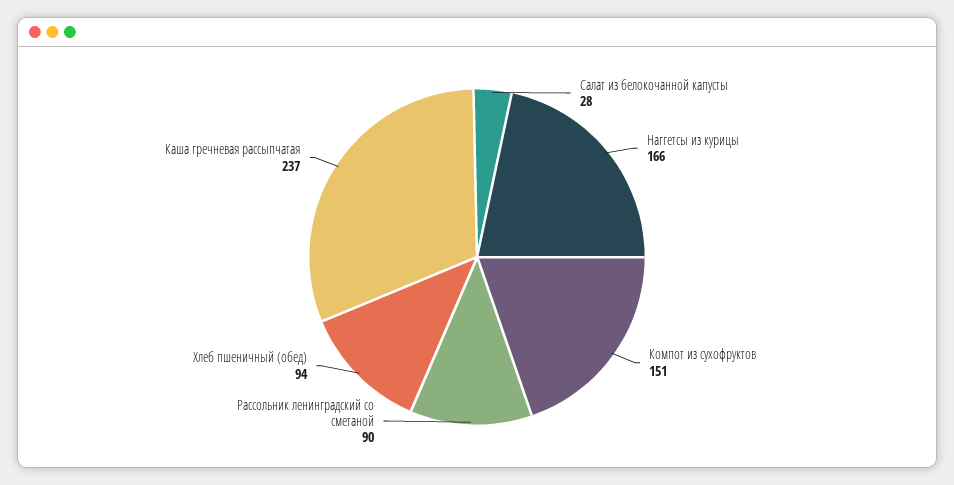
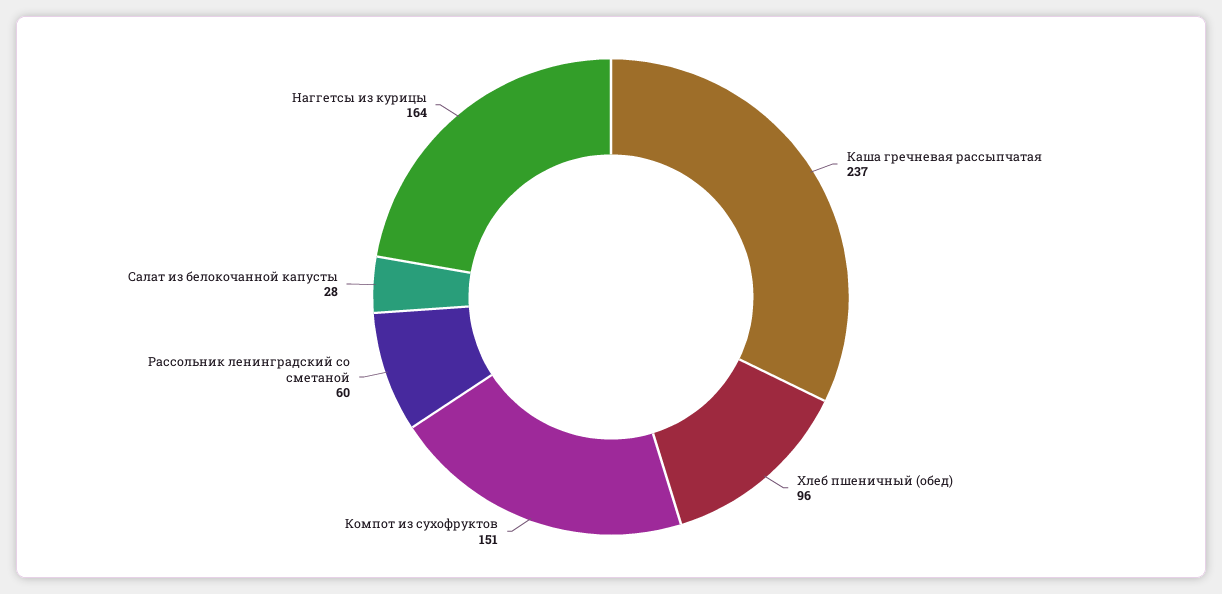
Наггетсы из курицы: 166 -> 164
Рассольник ленинградский со сметаной: 90 -> 60
Хлеб пшеничный (обед): 94 -> 96

